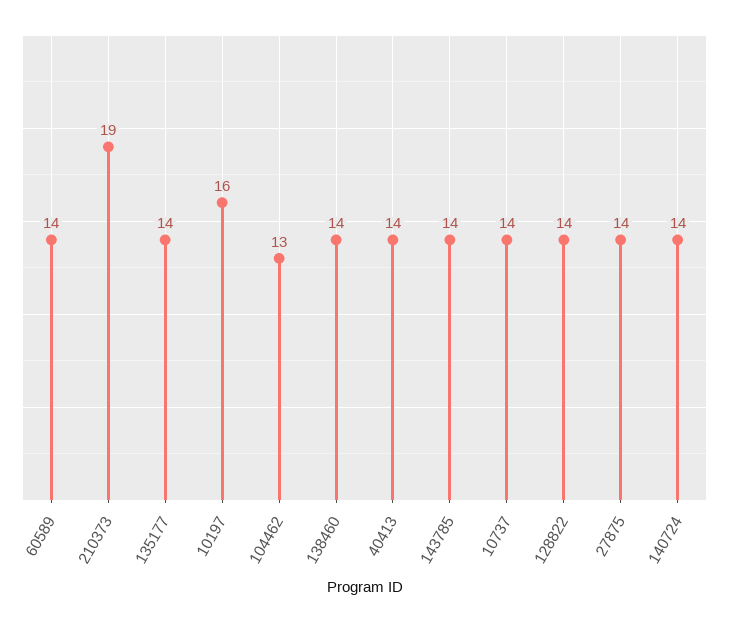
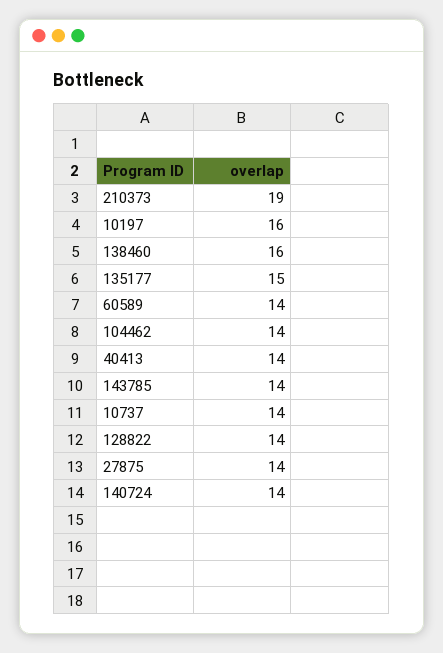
135177: 14 -> 15
104462: 13 -> 14
138460: 14 -> 16

